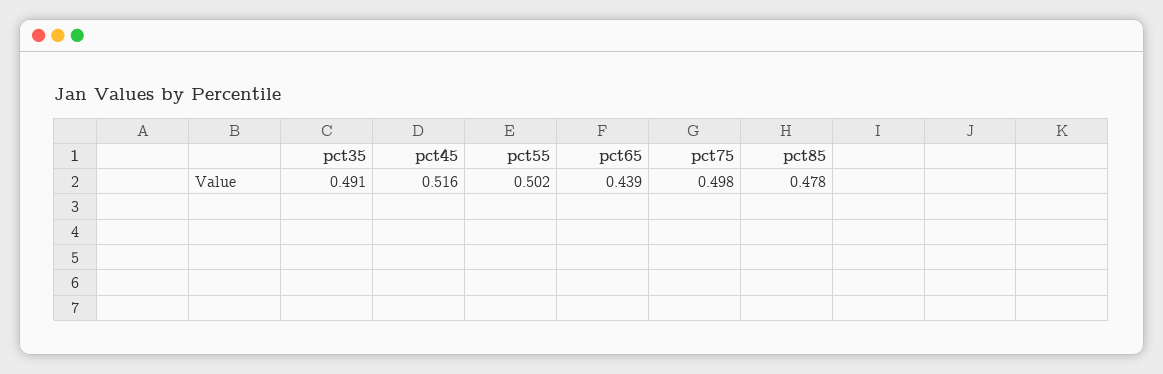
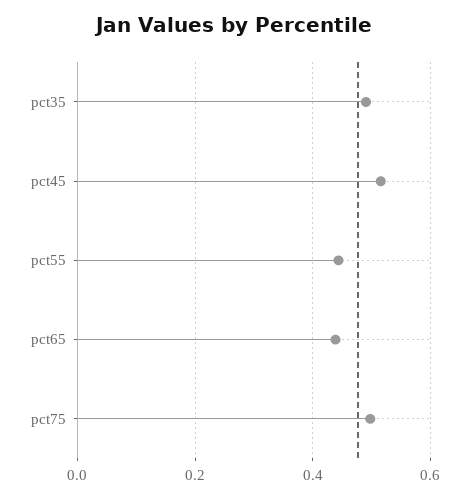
pct55: 0.502 -> 0.44
pct85: 0.478 -> none

